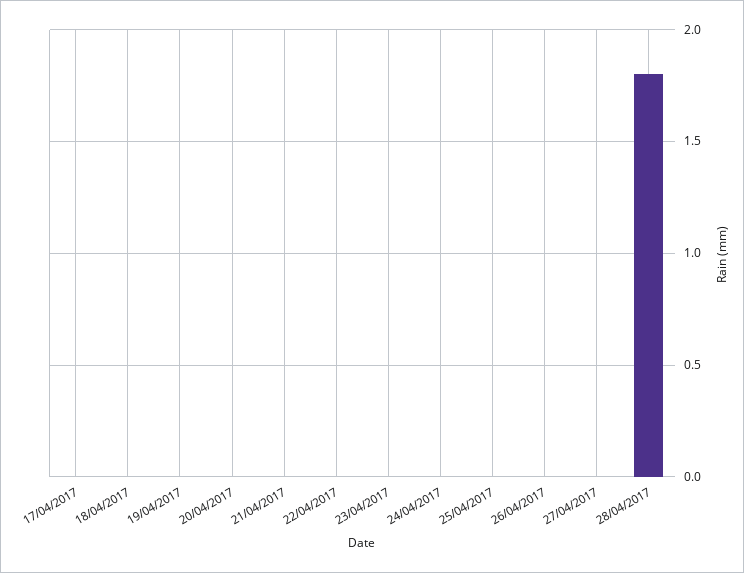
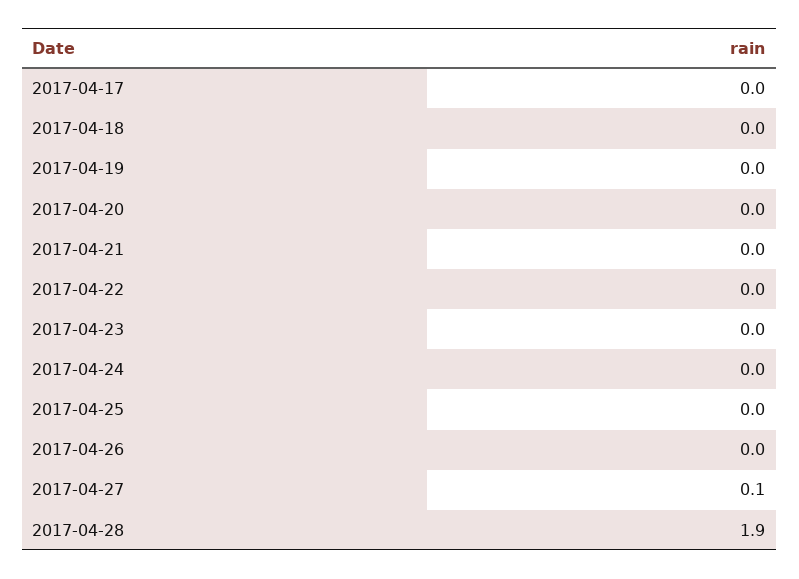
27/04/2017: 0 -> 0.1
28/04/2017: 1.8 -> 1.9

